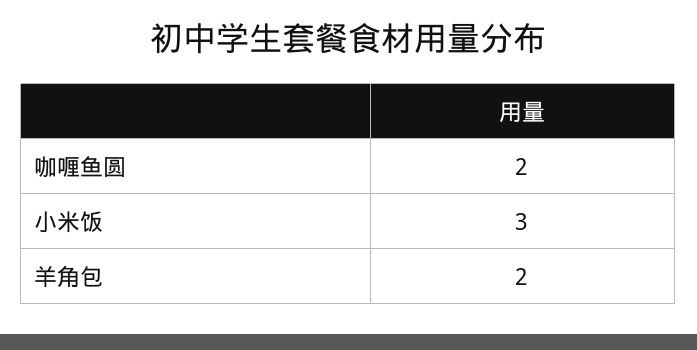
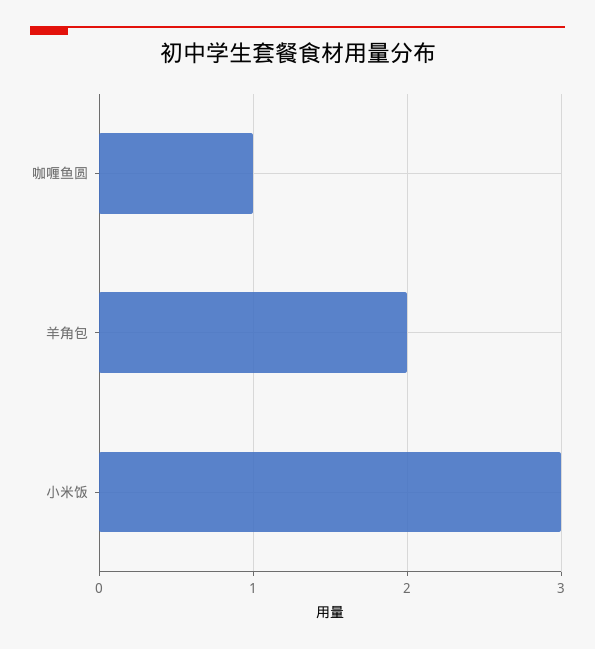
咖喱鱼圆: 2 -> 1

